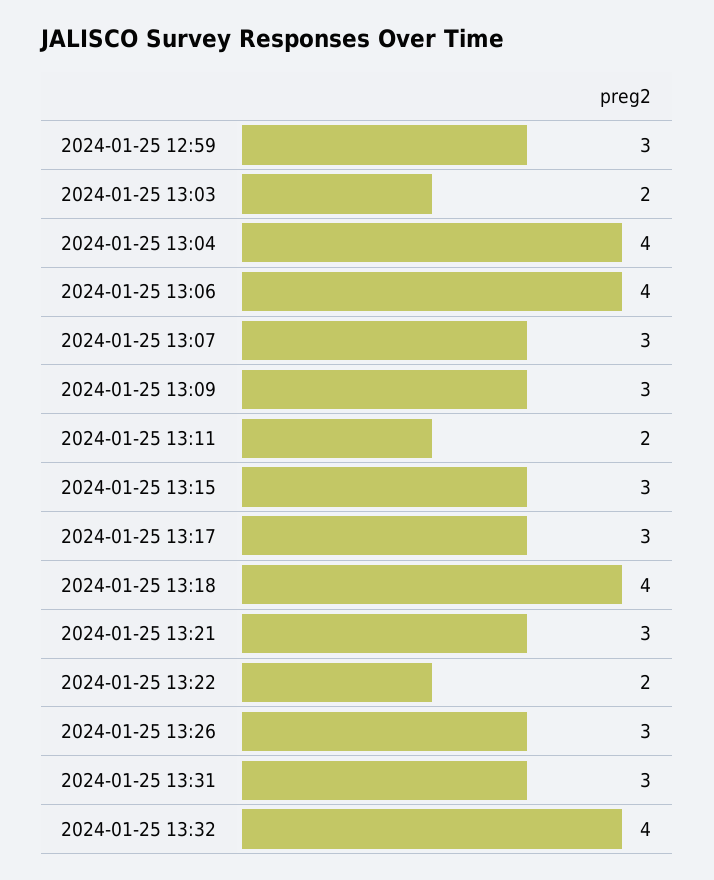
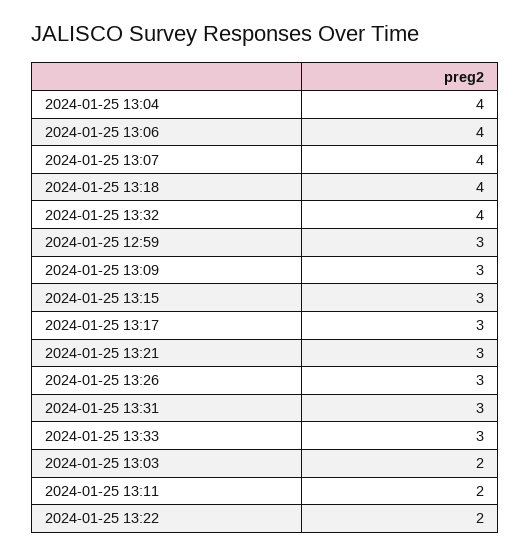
2024-01-25 13:07: 3 -> 4
2024-01-25 13:33: none -> 3

